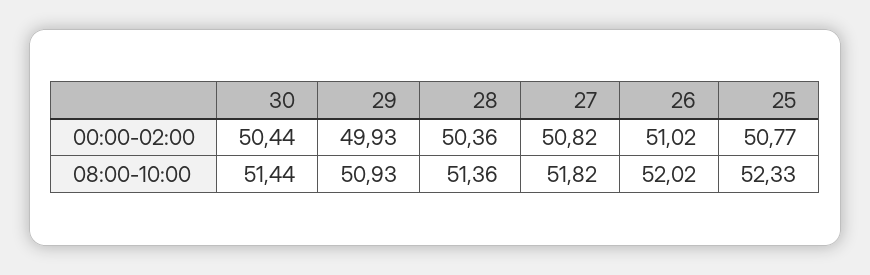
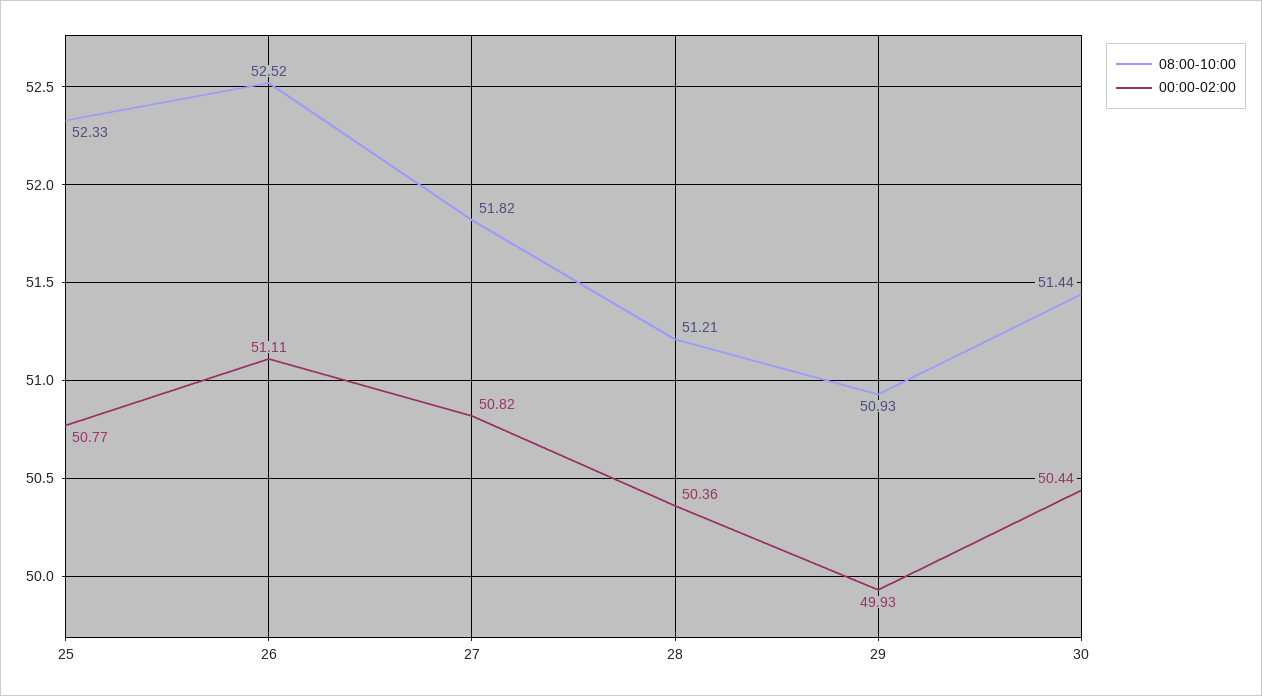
00:00-02:00, 26: 51.02 -> 51.11
08:00-10:00, 28: 51.36 -> 51.21
08:00-10:00, 26: 52.02 -> 52.52

